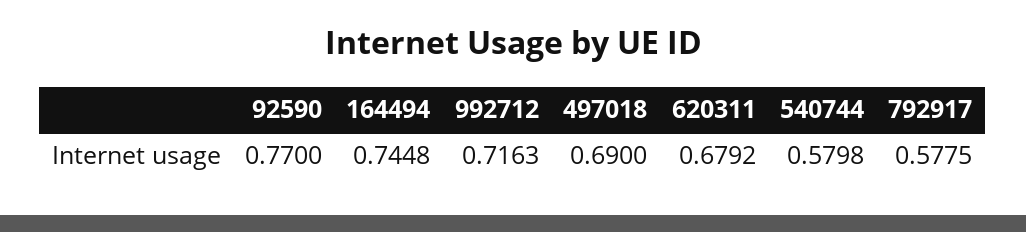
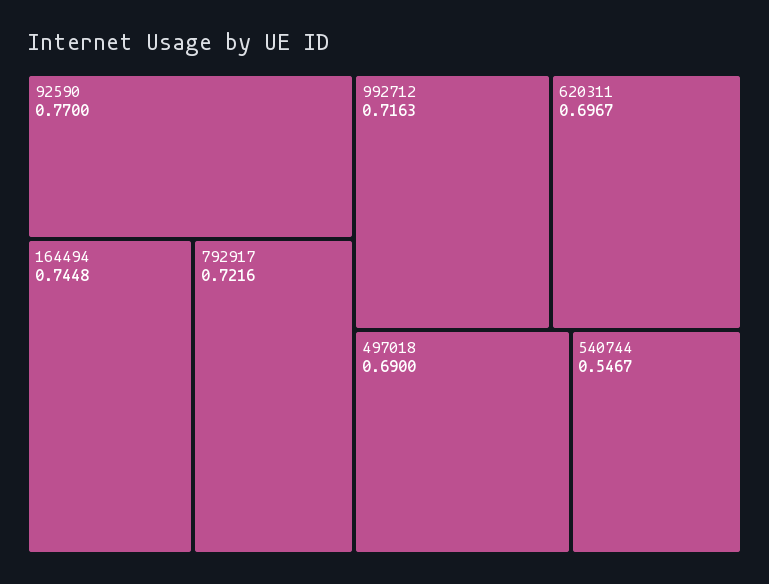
620311: 0.6792 -> 0.6967
540744: 0.5798 -> 0.5467
792917: 0.5775 -> 0.7216

